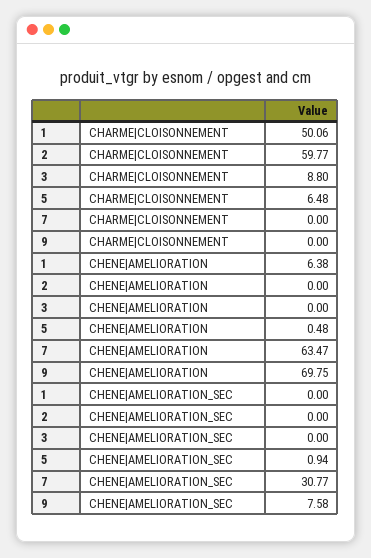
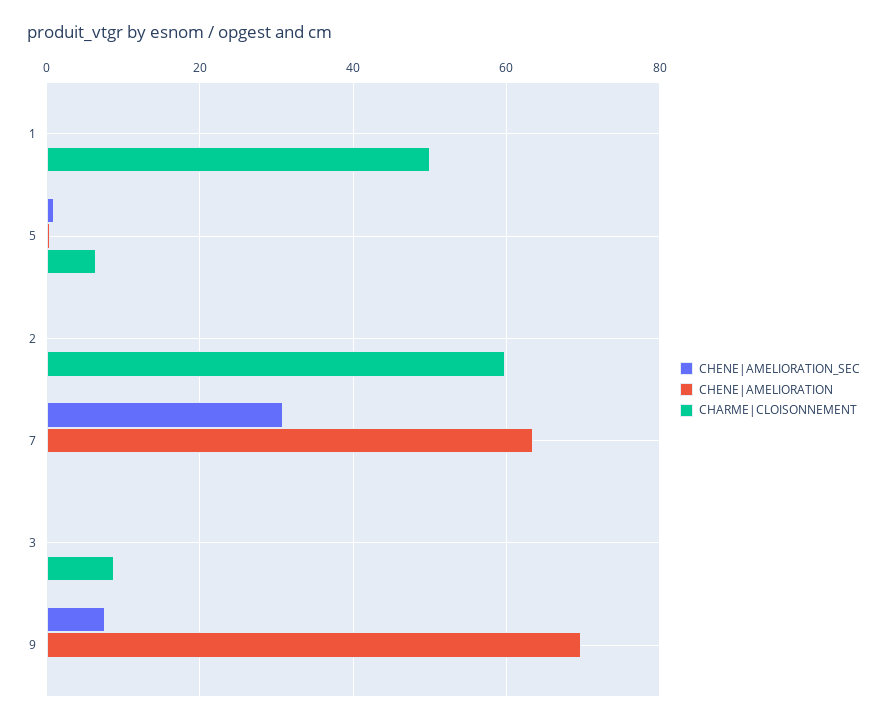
CHENE|AMELIORATION, 1: 6.38 -> 0

